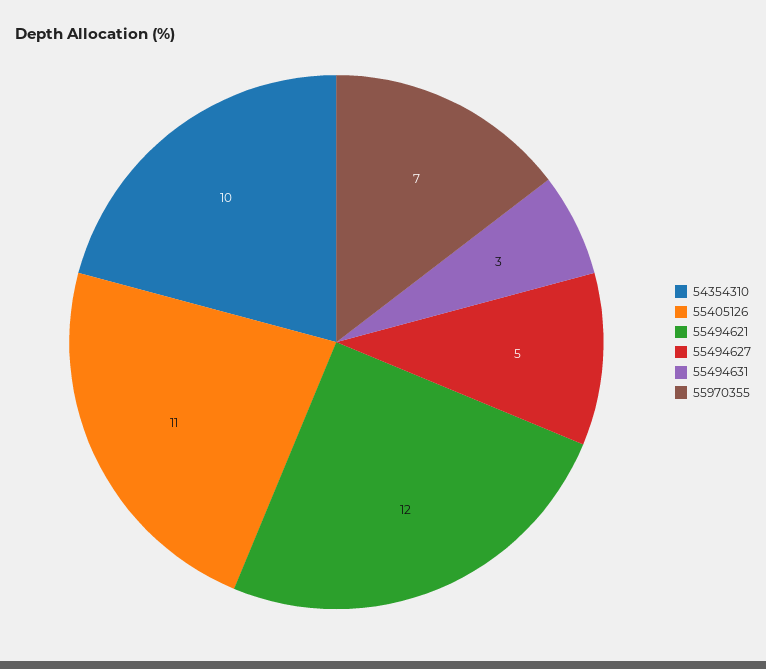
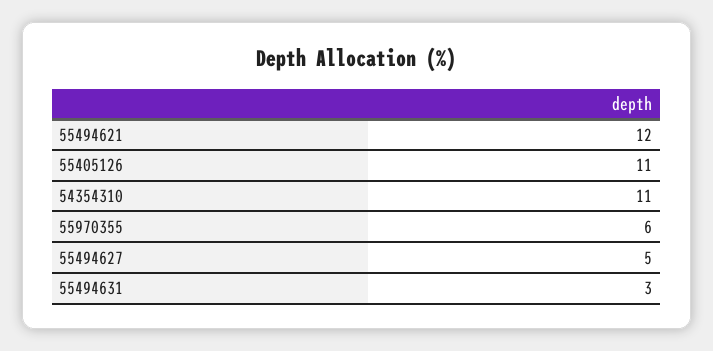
54354310: 10 -> 11
55970355: 7 -> 6

